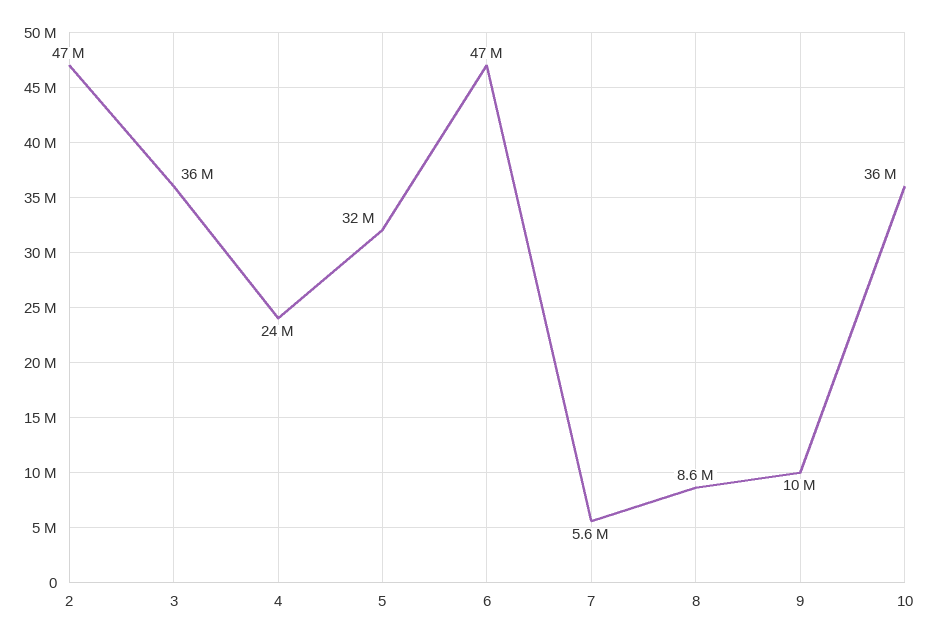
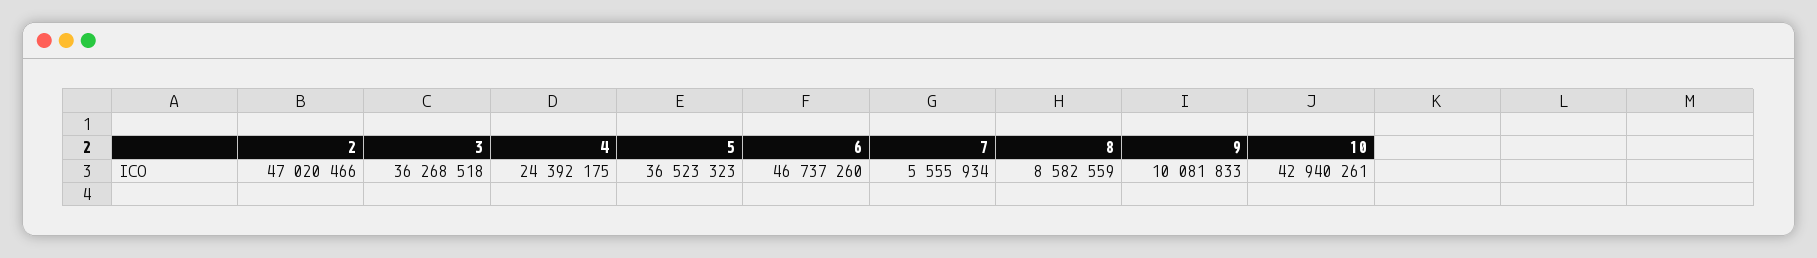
5: 32000000 -> 36523323
10: 36000000 -> 42940261

